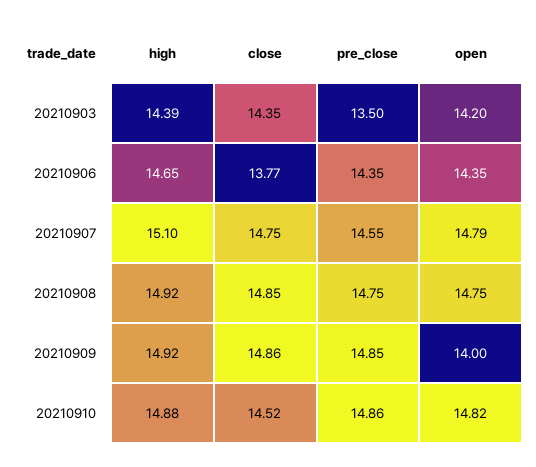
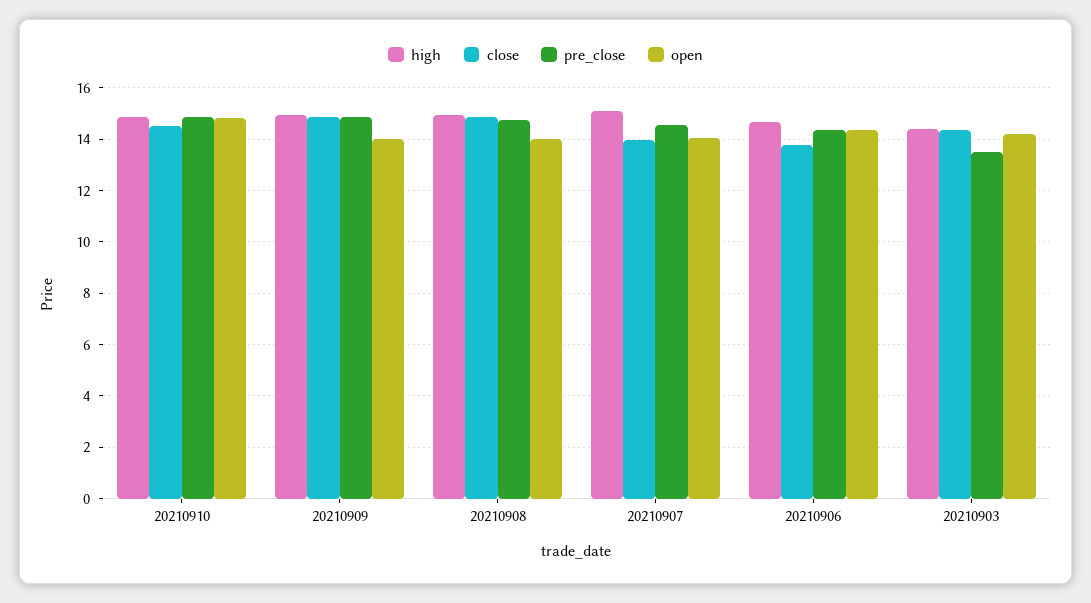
close, 20210907: 14.75 -> 14
open, 20210907: 14.79 -> 14
open, 20210908: 14.75 -> 14

